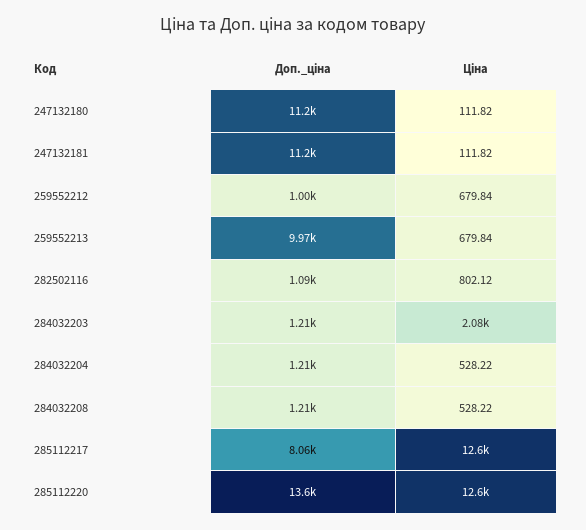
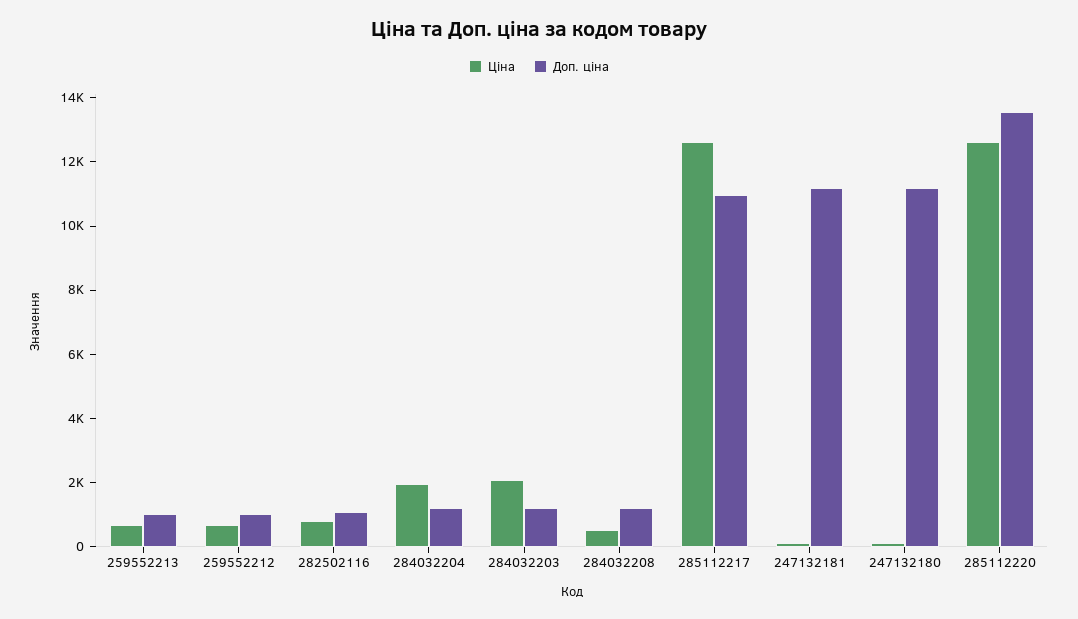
Доп._ціна, 259552213: 9970 -> 1000
Ціна, 284032204: 528.22 -> 2000
Доп._ціна, 285112217: 8060 -> 11000

